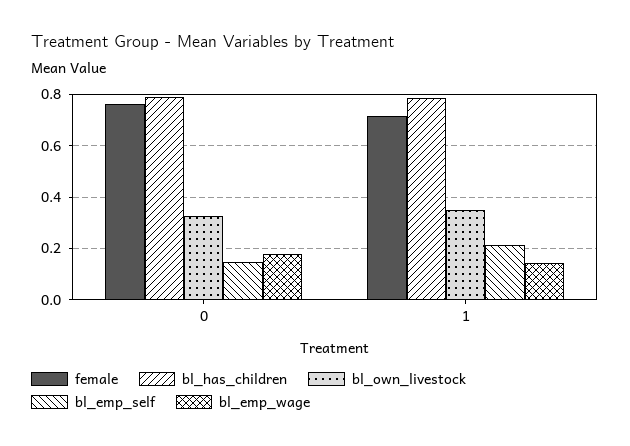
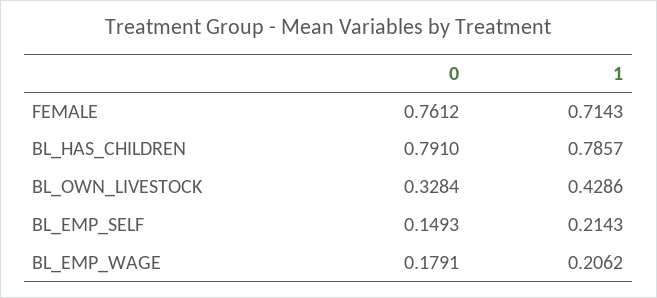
bl_own_livestock, 1: 0.35 -> 0.4286
bl_emp_wage, 1: 0.15 -> 0.2062

